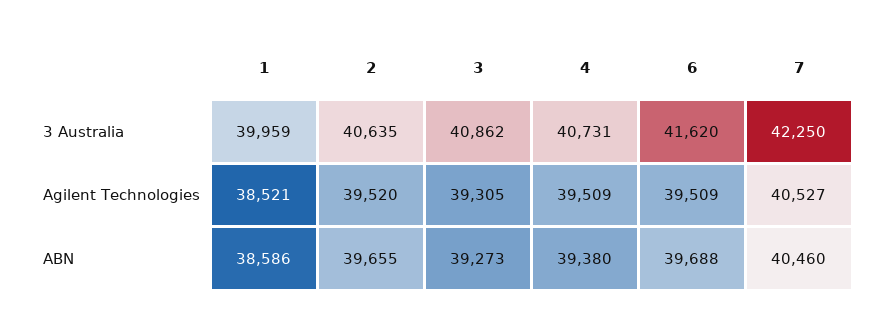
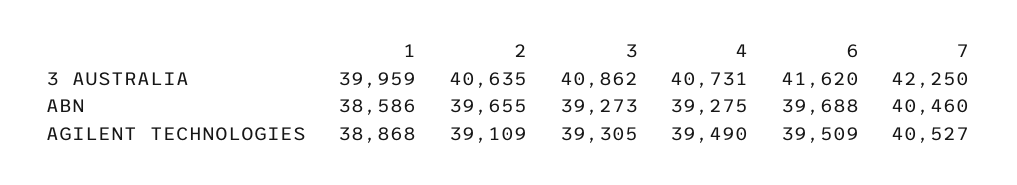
1, Agilent Technologies: 38521 -> 38868
2, Agilent Technologies: 39520 -> 39109
4, Agilent Technologies: 39509 -> 39490
4, ABN: 39380 -> 39275

